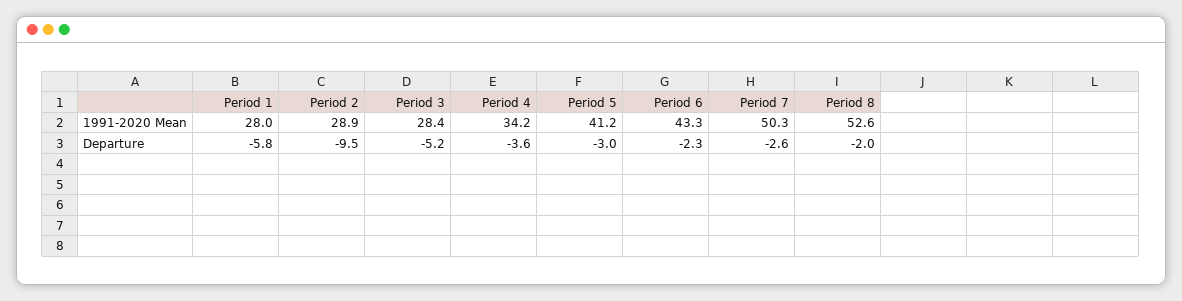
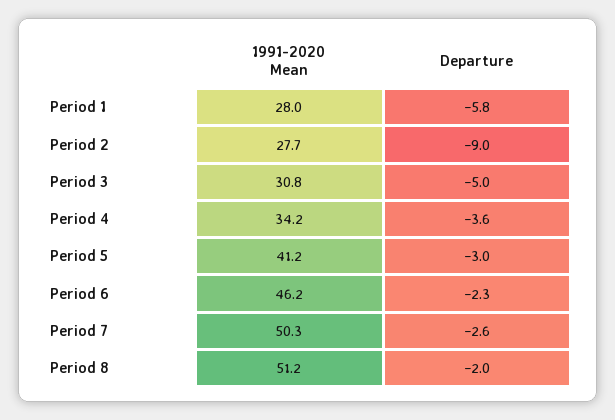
Period 2, 1991-2020 Mean: 28.9 -> 27.7
Period 3, 1991-2020 Mean: 28.4 -> 30.8
Period 6, 1991-2020 Mean: 43.3 -> 46.2
Period 8, 1991-2020 Mean: 52.6 -> 51.2
Period 2, Departure: -9.5 -> -9
Period 3, Departure: -5.2 -> -5

